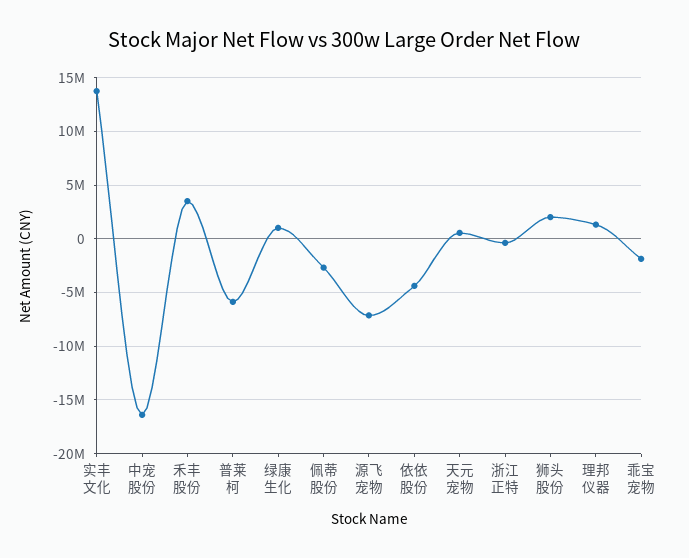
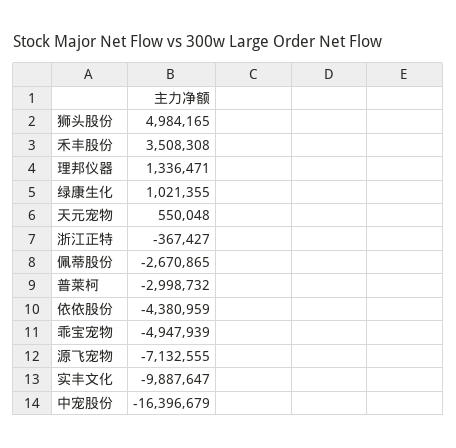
实丰文化: 14000000 -> -9887647
普莱柯: -6000000 -> -2998732
狮头股份: 2000000 -> 4984165
乖宝宠物: -2000000 -> -4947939

